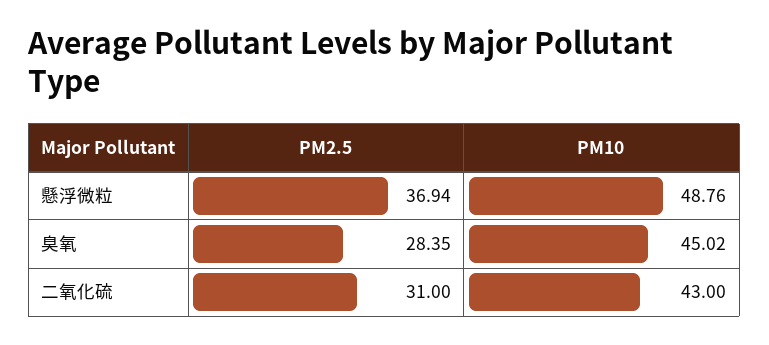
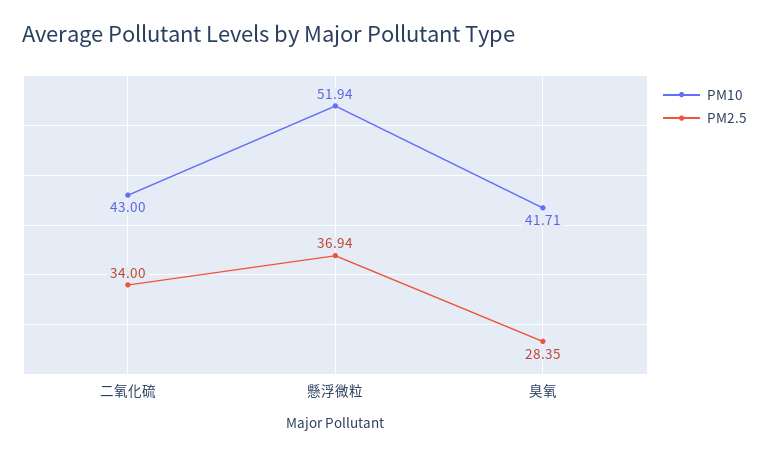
PM10, 懸浮微粒: 48.76 -> 51.94
PM10, 臭氧: 45.02 -> 41.71
PM2.5, 二氧化硫: 31 -> 34

